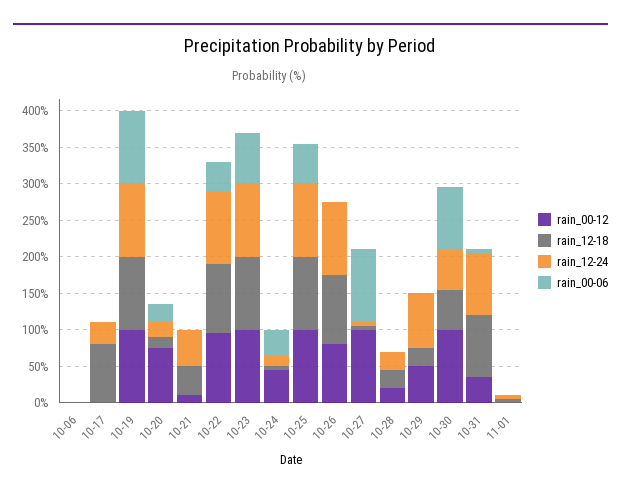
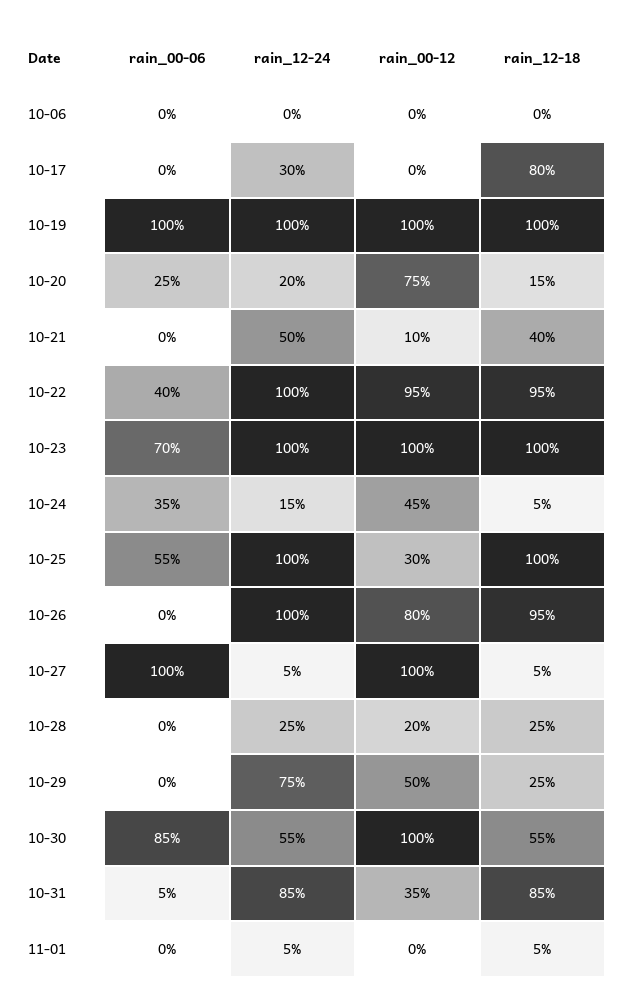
rain_00-12, 10-25: 100 -> 30

